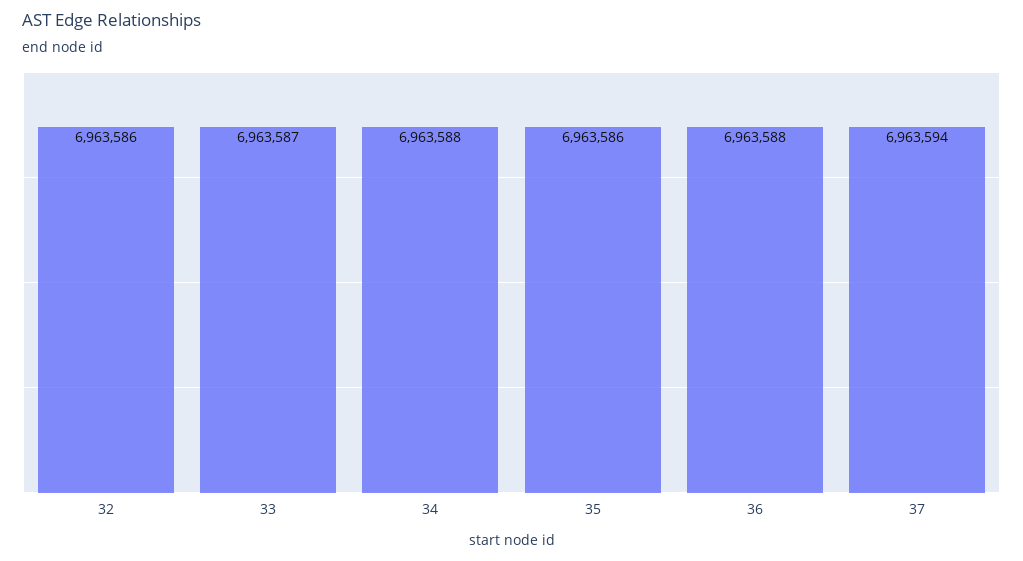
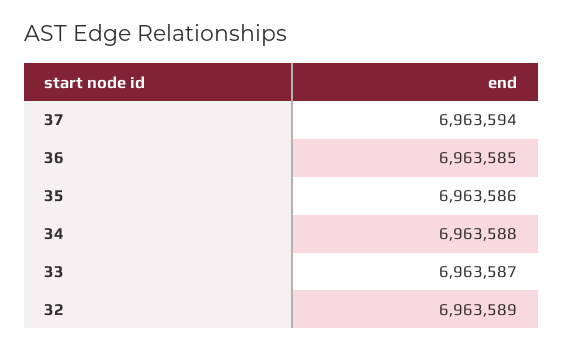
32: 6963586 -> 6963589
36: 6963588 -> 6963585

